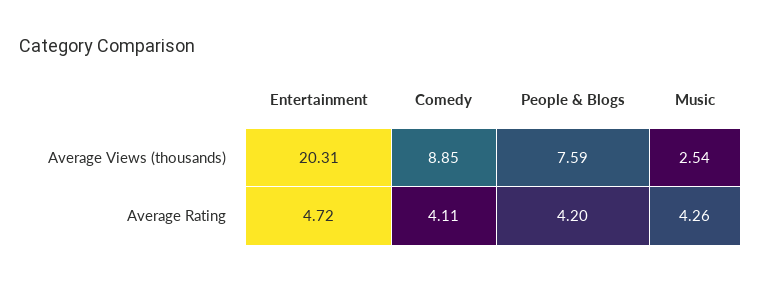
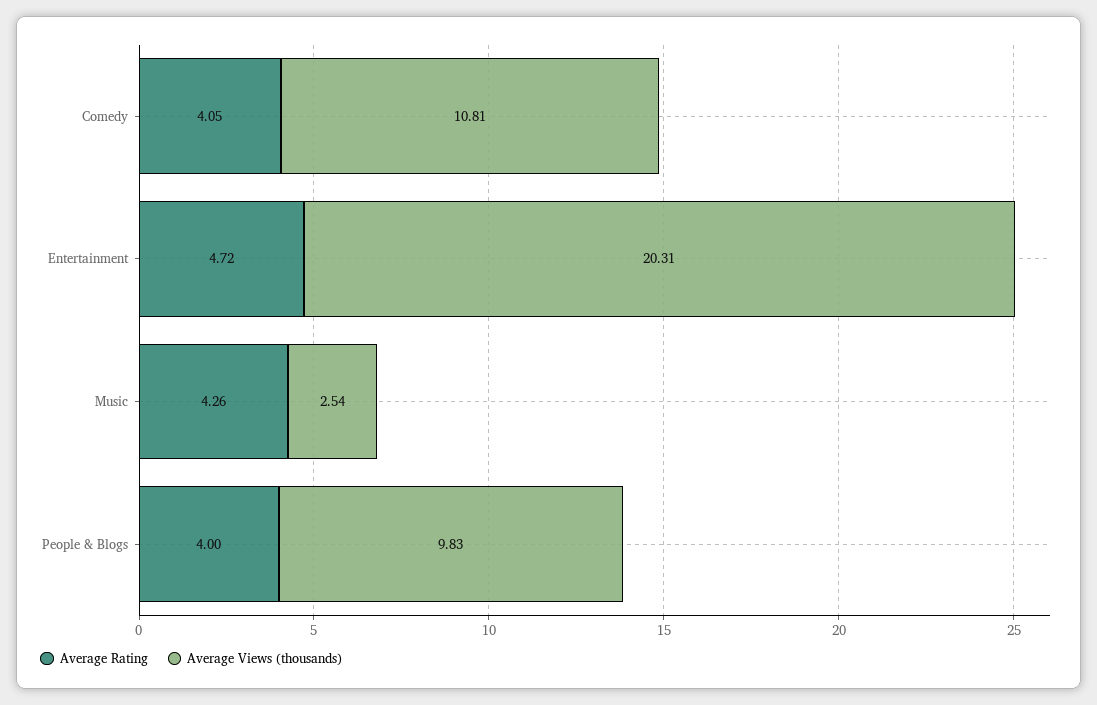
Average Views (thousands), Comedy: 8.85 -> 10.81
Average Views (thousands), People & Blogs: 7.59 -> 9.83
Average Rating, Comedy: 4.11 -> 4.05
Average Rating, People & Blogs: 4.2 -> 4

